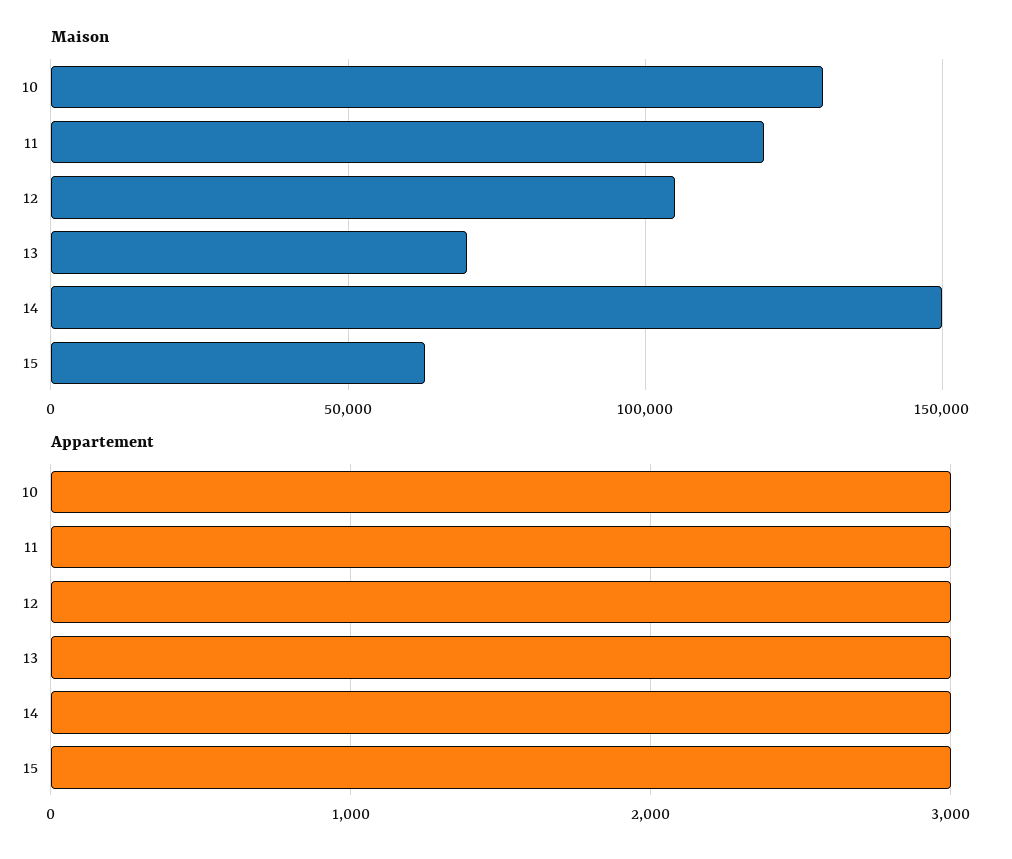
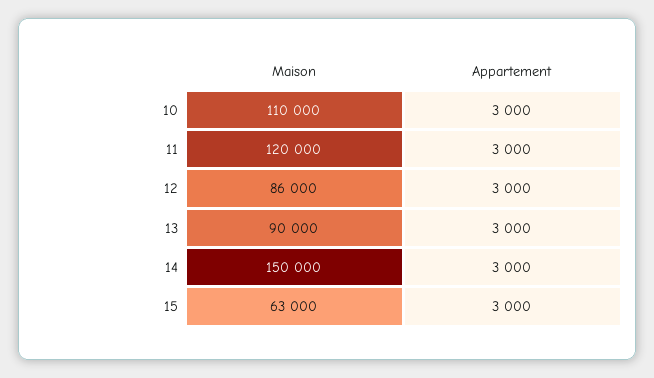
Maison, 10: 130000 -> 110000
Maison, 12: 105000 -> 86000
Maison, 13: 70000 -> 90000

